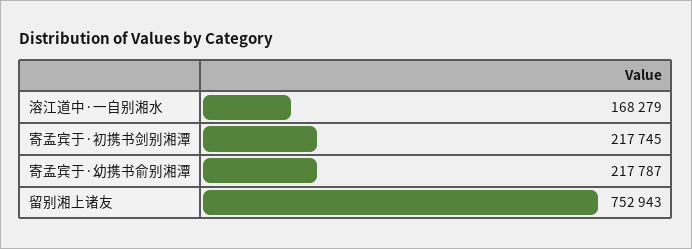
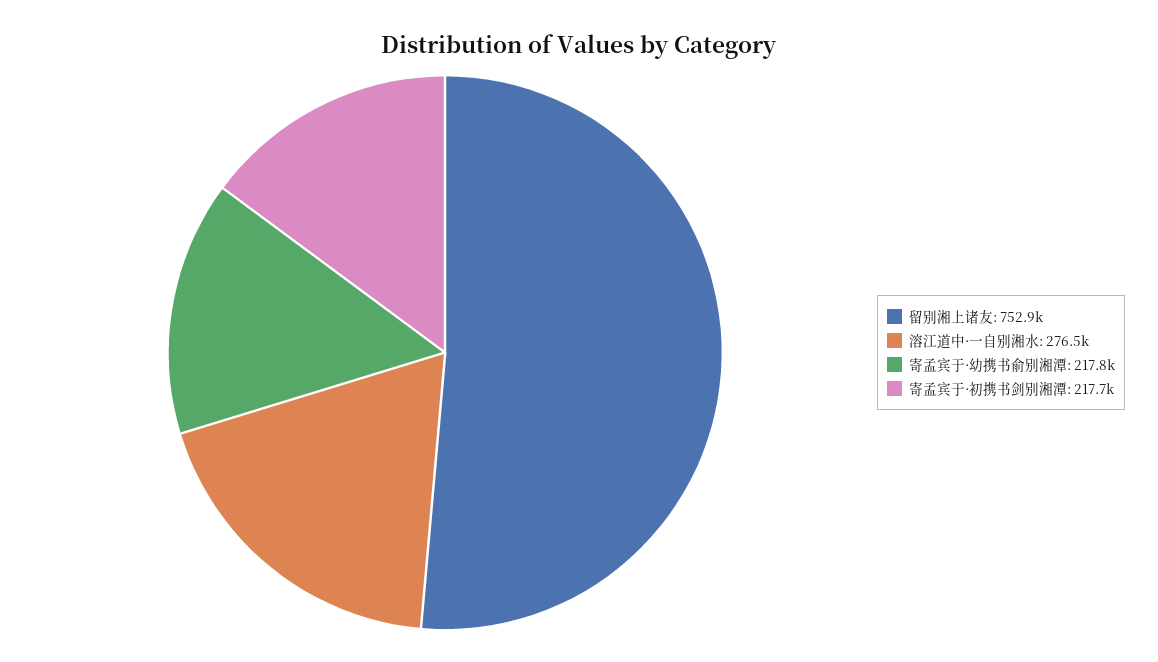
溶江道中·一自别湘水: 168279 -> 276500

